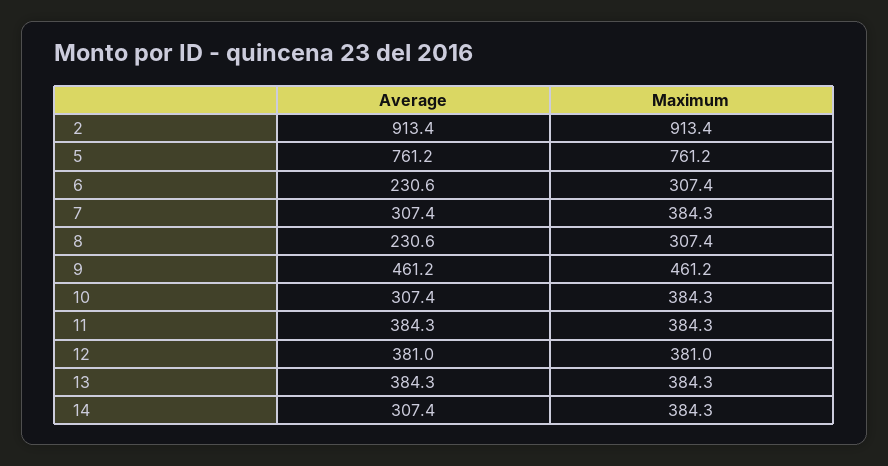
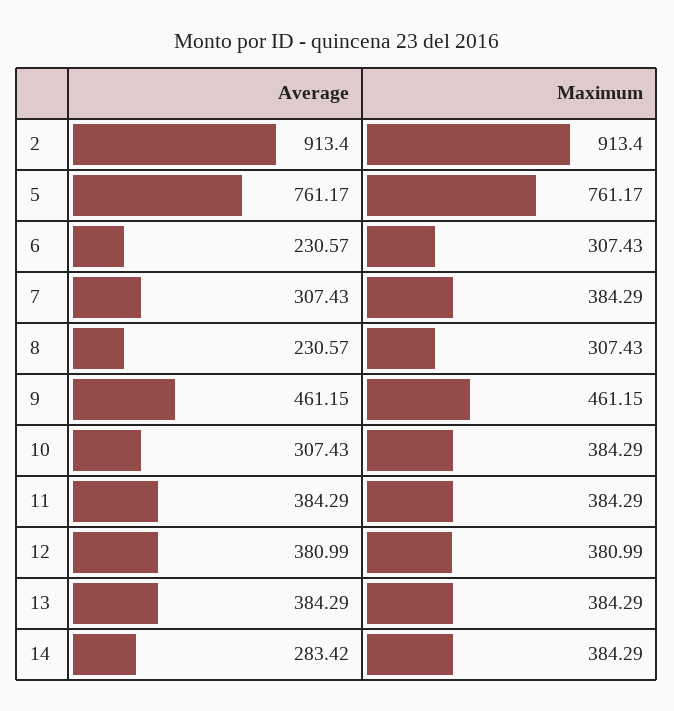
Average, 14: 307.4 -> 283.42

